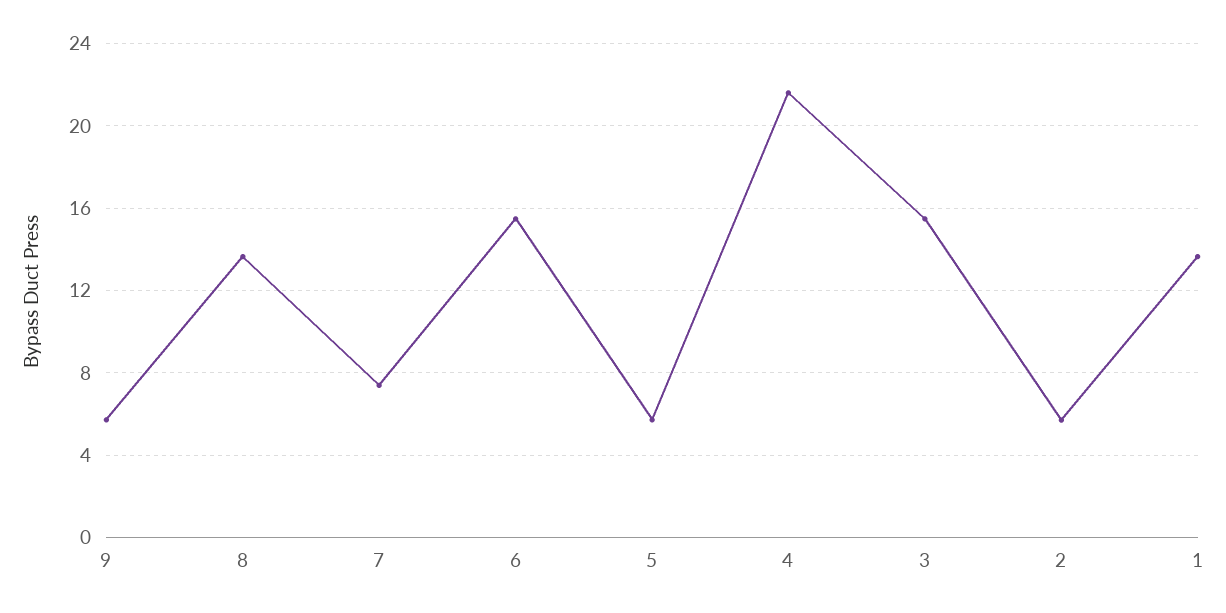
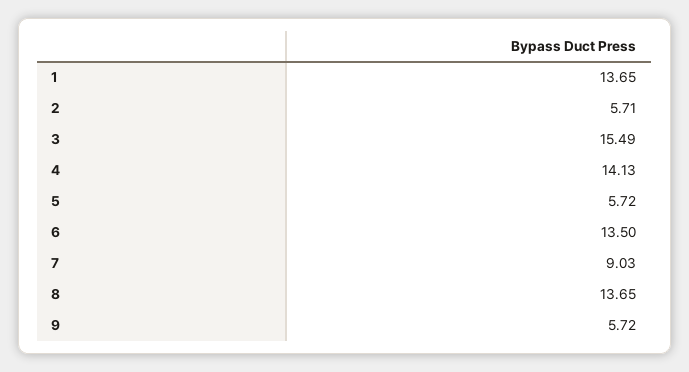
7: 7.5 -> 9.03
6: 15.5 -> 13.5
4: 21.5 -> 14.13

